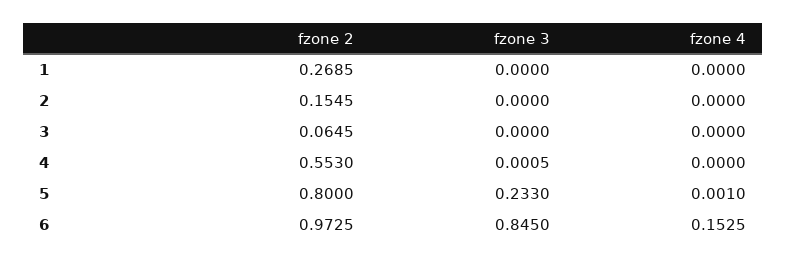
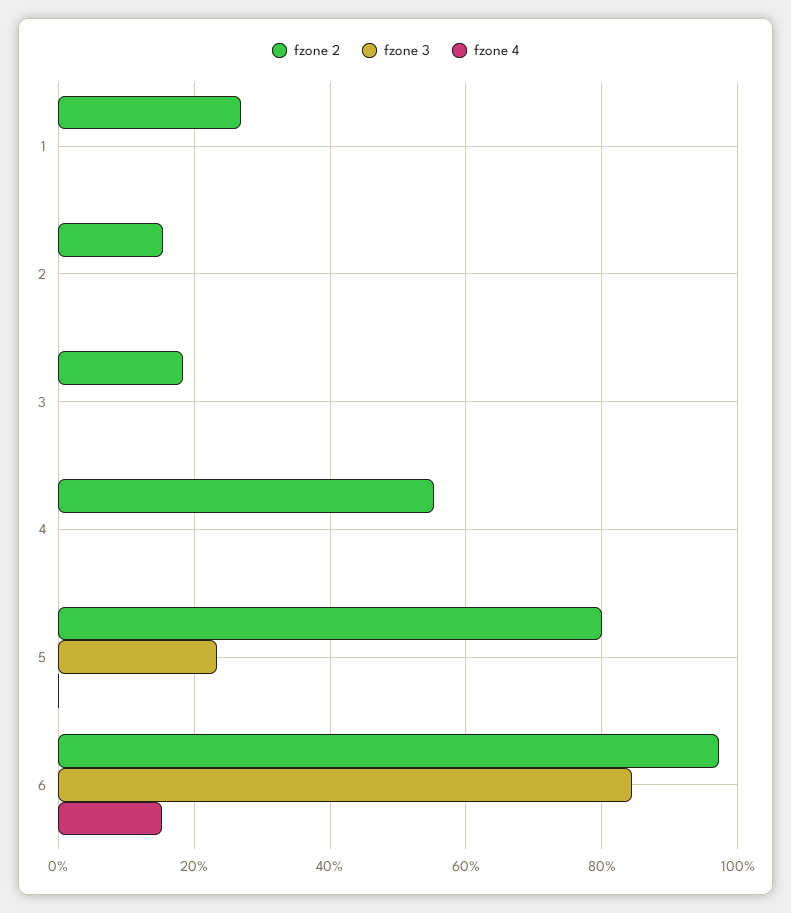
fzone 2, 3: 0.0645 -> 0.18

